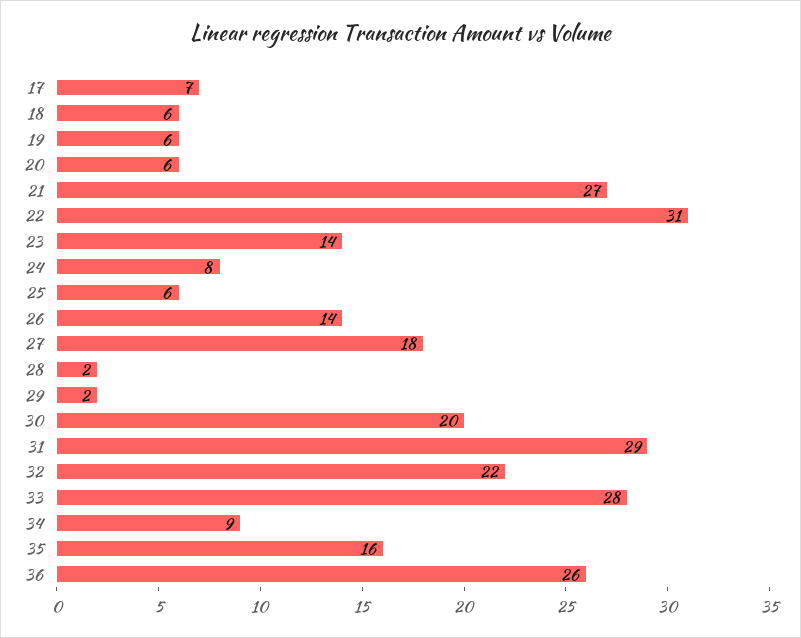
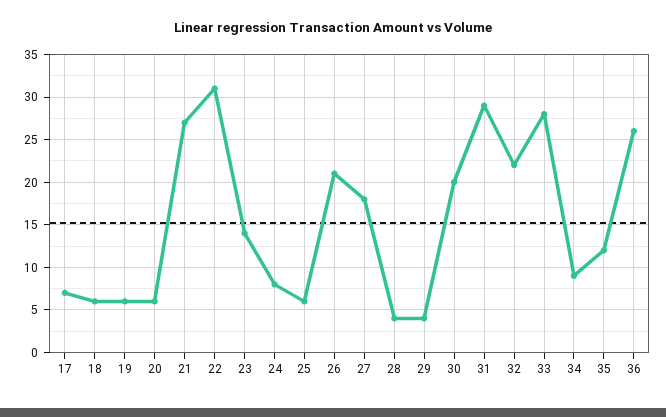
26: 14 -> 21
28: 2 -> 4
29: 2 -> 4
35: 16 -> 12

